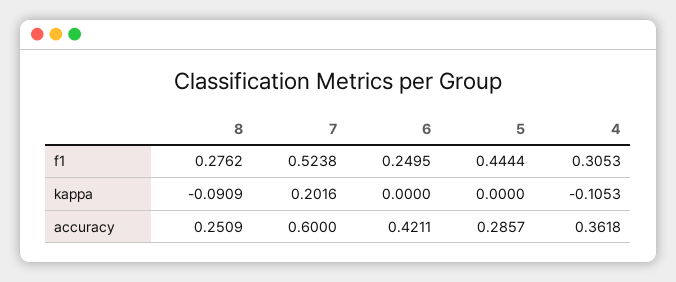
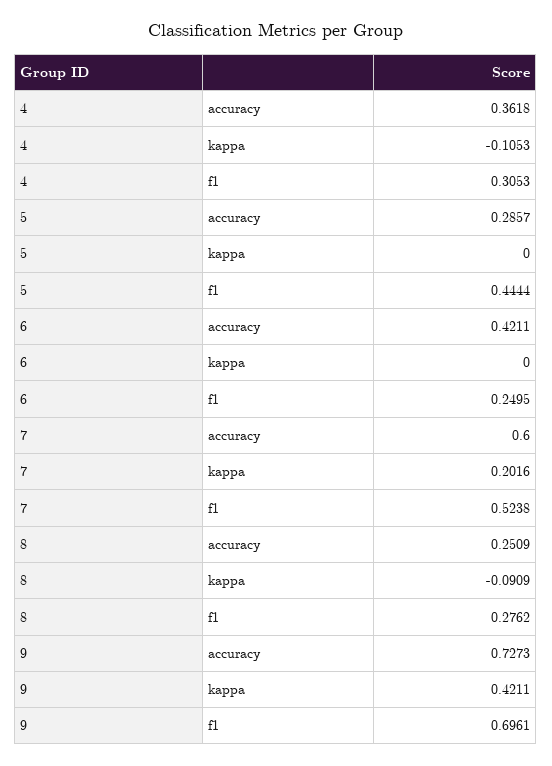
9, accuracy: none -> 0.7273
9, kappa: none -> 0.4211
9, f1: none -> 0.6961

